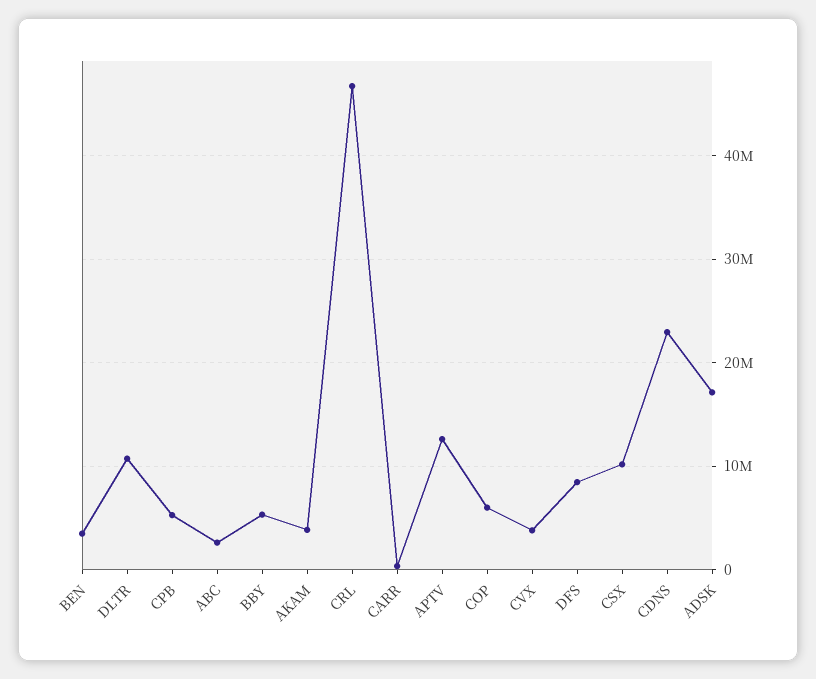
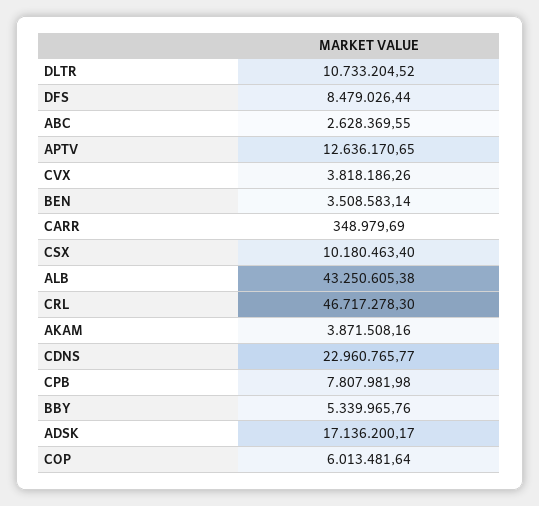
CPB: 5000000 -> 7807981.98
ALB: none -> 43250605.38

